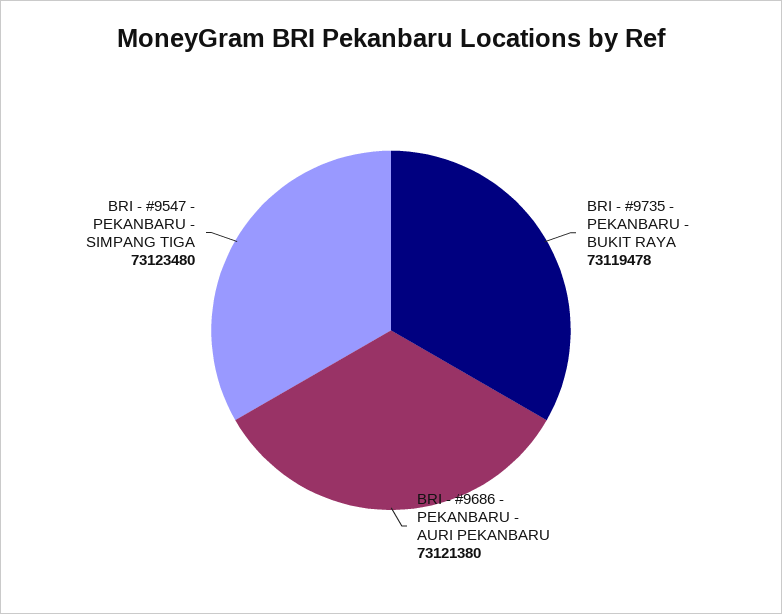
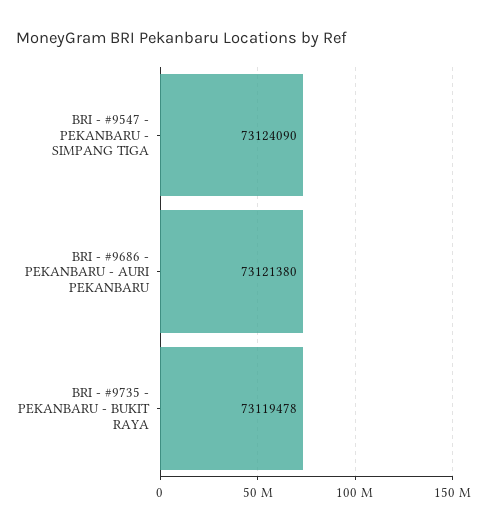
BRI - #9547 - PEKANBARU - SIMPANG TIGA: 73123480 -> 73124090

